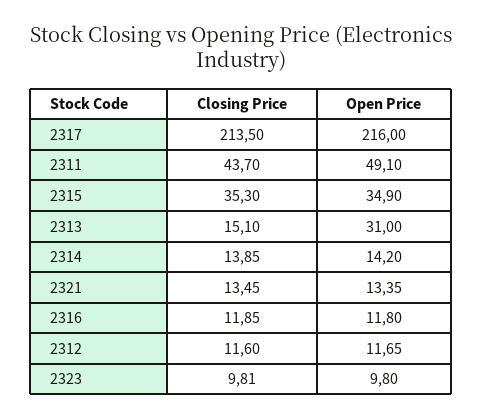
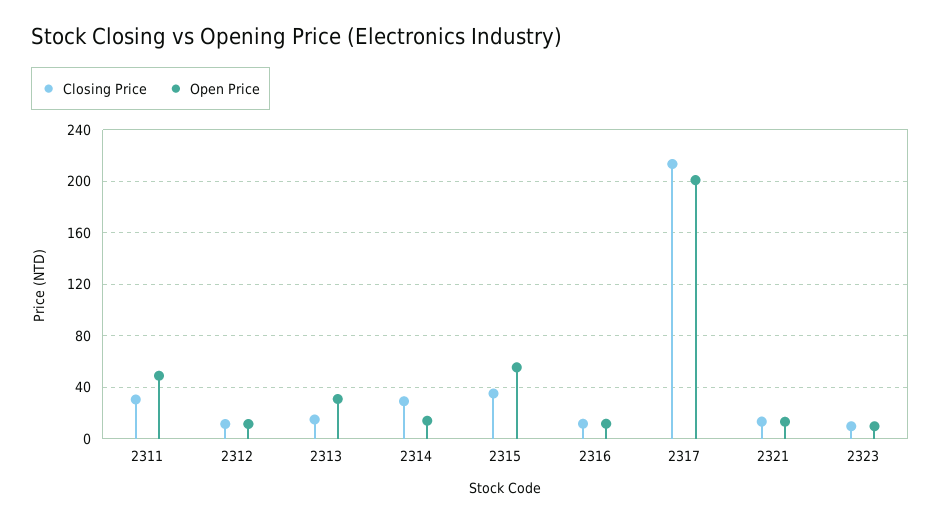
Open Price, 2317: 216 -> 200
Closing Price, 2311: 43.7 -> 30
Open Price, 2315: 34.9 -> 55
Closing Price, 2314: 13.85 -> 30

